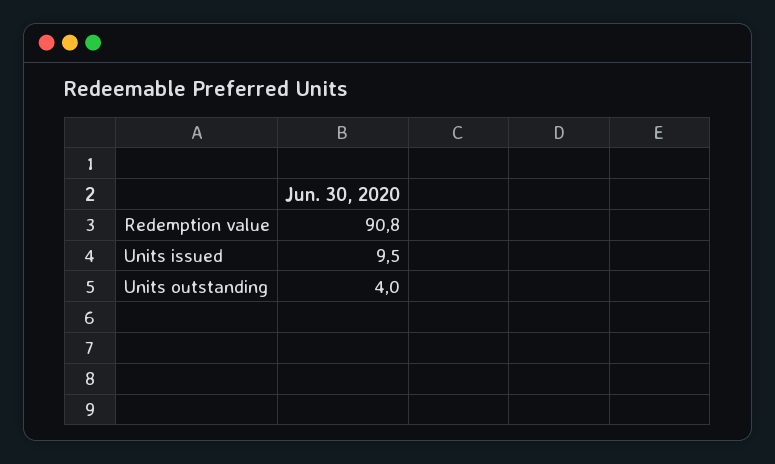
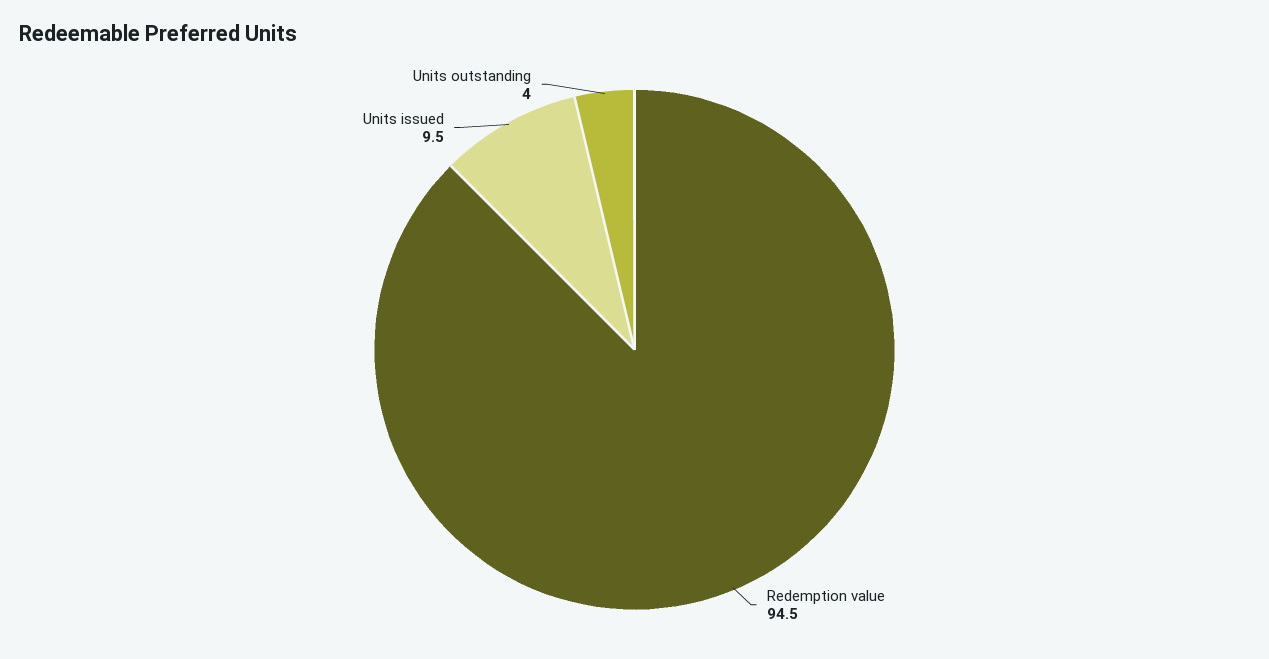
Redemption value: 90.8 -> 94.5

